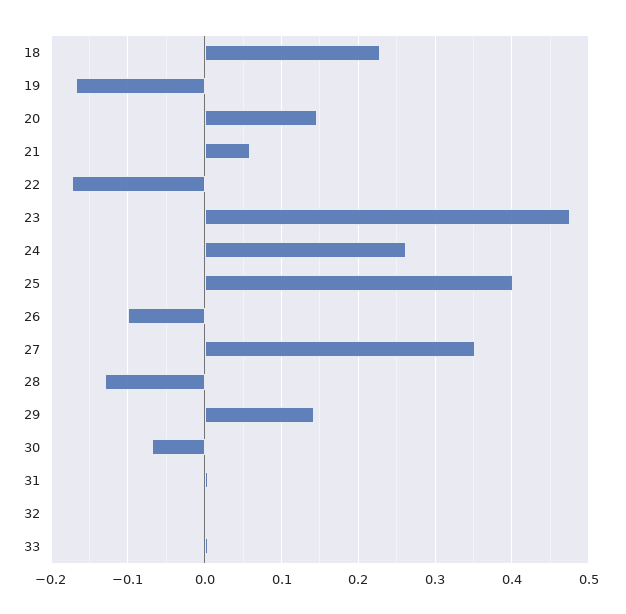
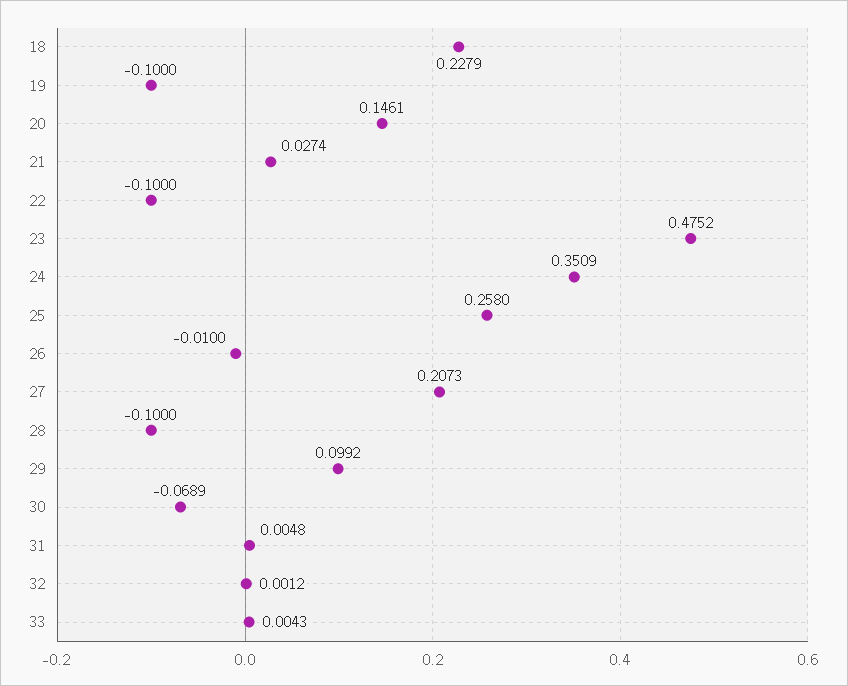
19: -0.17 -> -0.1
21: 0.06 -> 0.0274
22: -0.17 -> -0.1
24: 0.26 -> 0.3509
25: 0.4 -> 0.258
26: -0.1 -> -0.01
27: 0.35 -> 0.2073
28: -0.13 -> -0.1
29: 0.14 -> 0.0992

